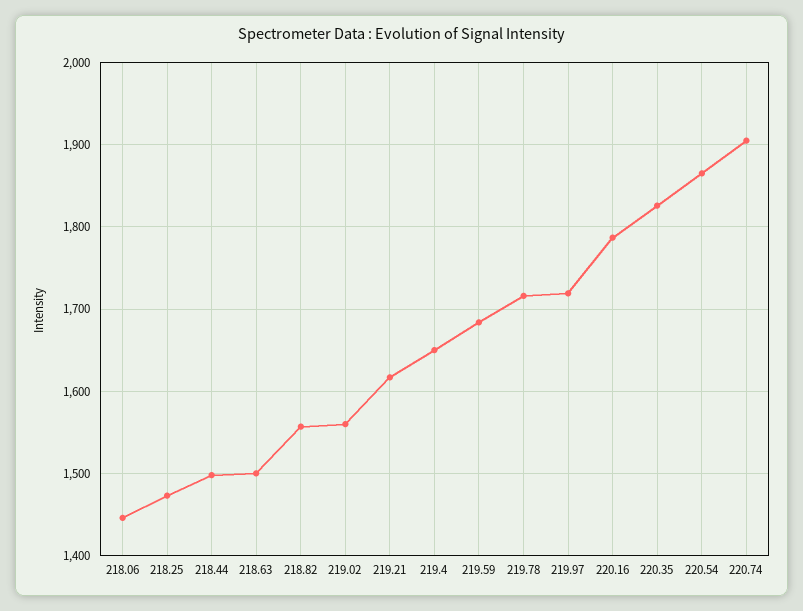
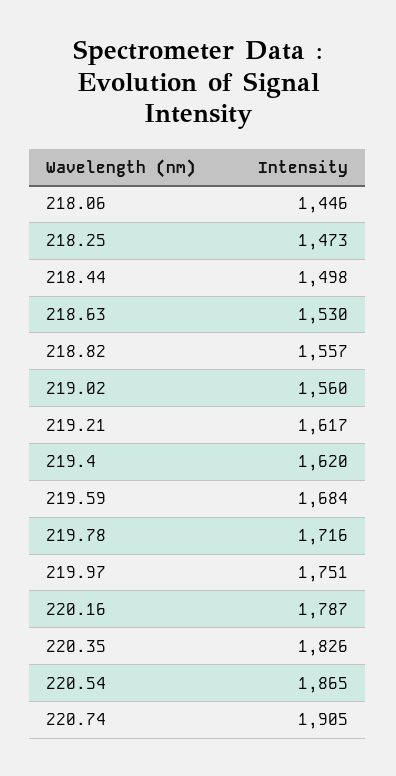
218.63: 1500 -> 1530
219.4: 1650 -> 1620
219.97: 1720 -> 1751

